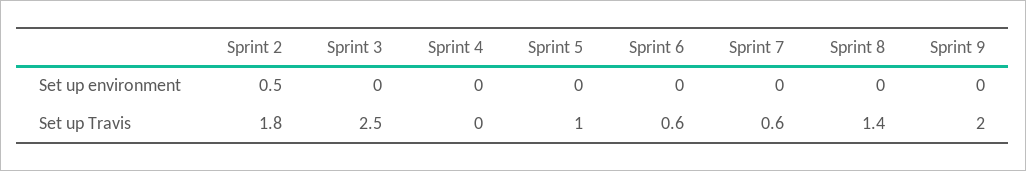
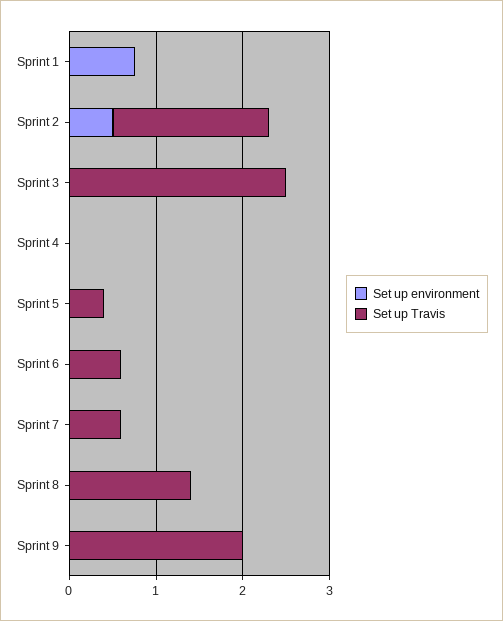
Set up Travis, Sprint 5: 1 -> 0.4
Set up environment, Sprint 1: none -> 0.8
Set up Travis, Sprint 1: none -> 0

